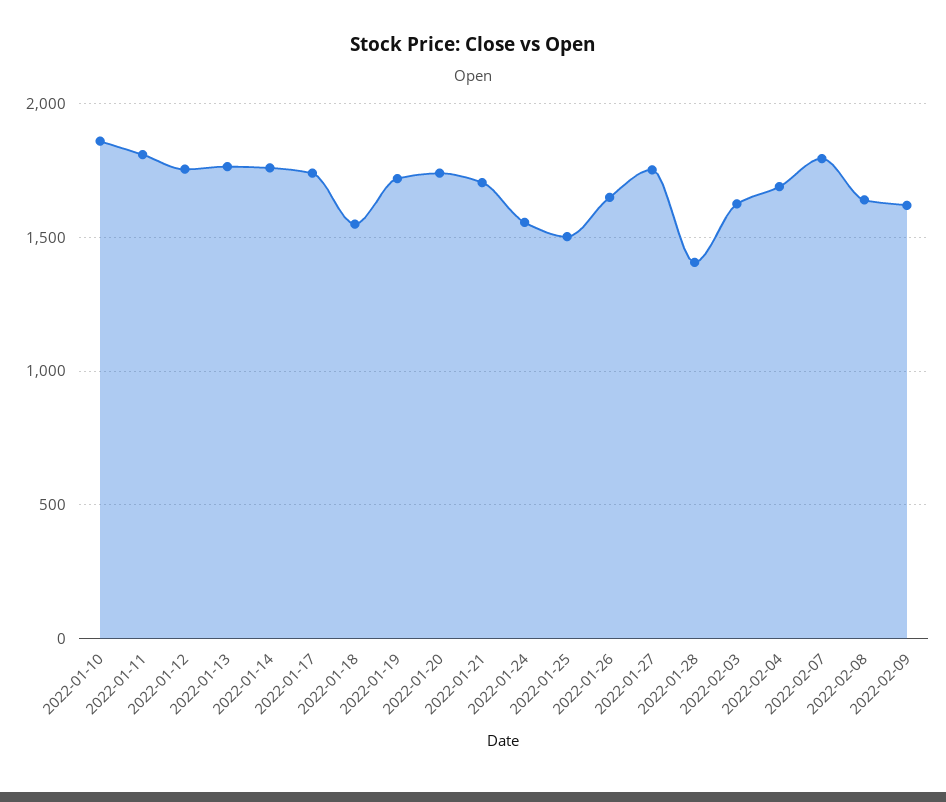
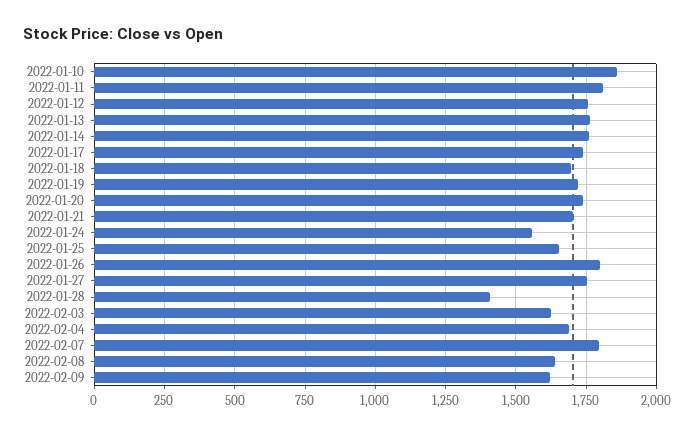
2022-01-18: 1550 -> 1700
2022-01-25: 1500 -> 1650
2022-01-26: 1650 -> 1800

